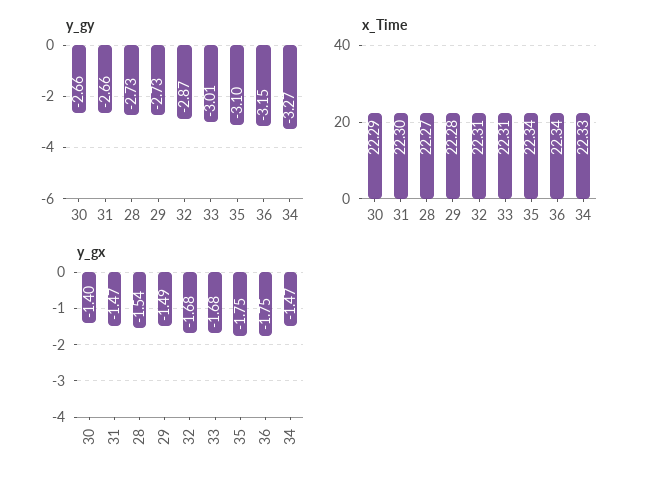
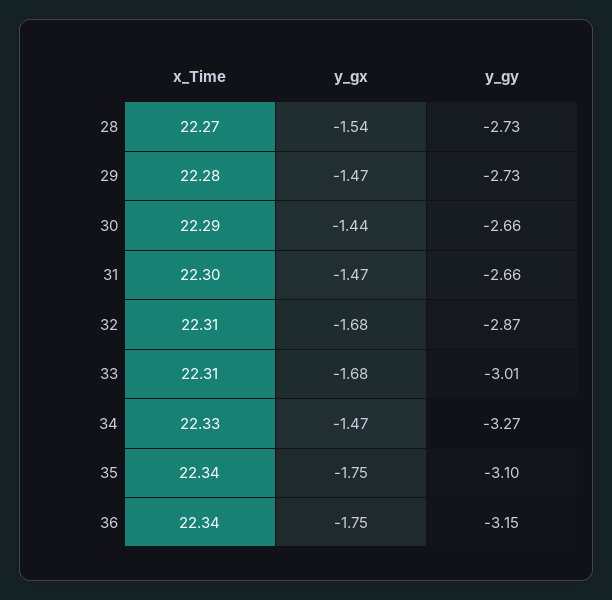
y_gx, 30: -1.4 -> -1.44
y_gx, 29: -1.49 -> -1.47

